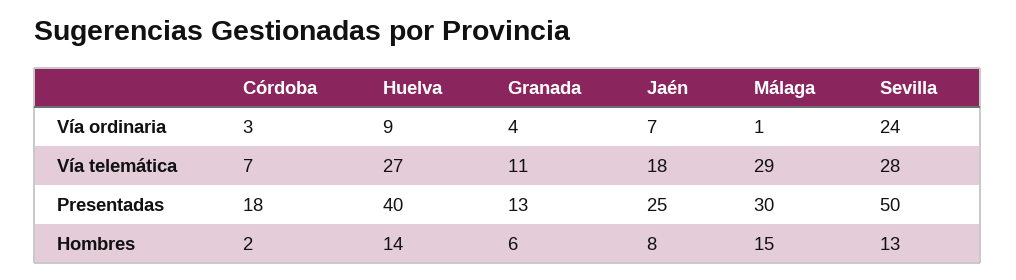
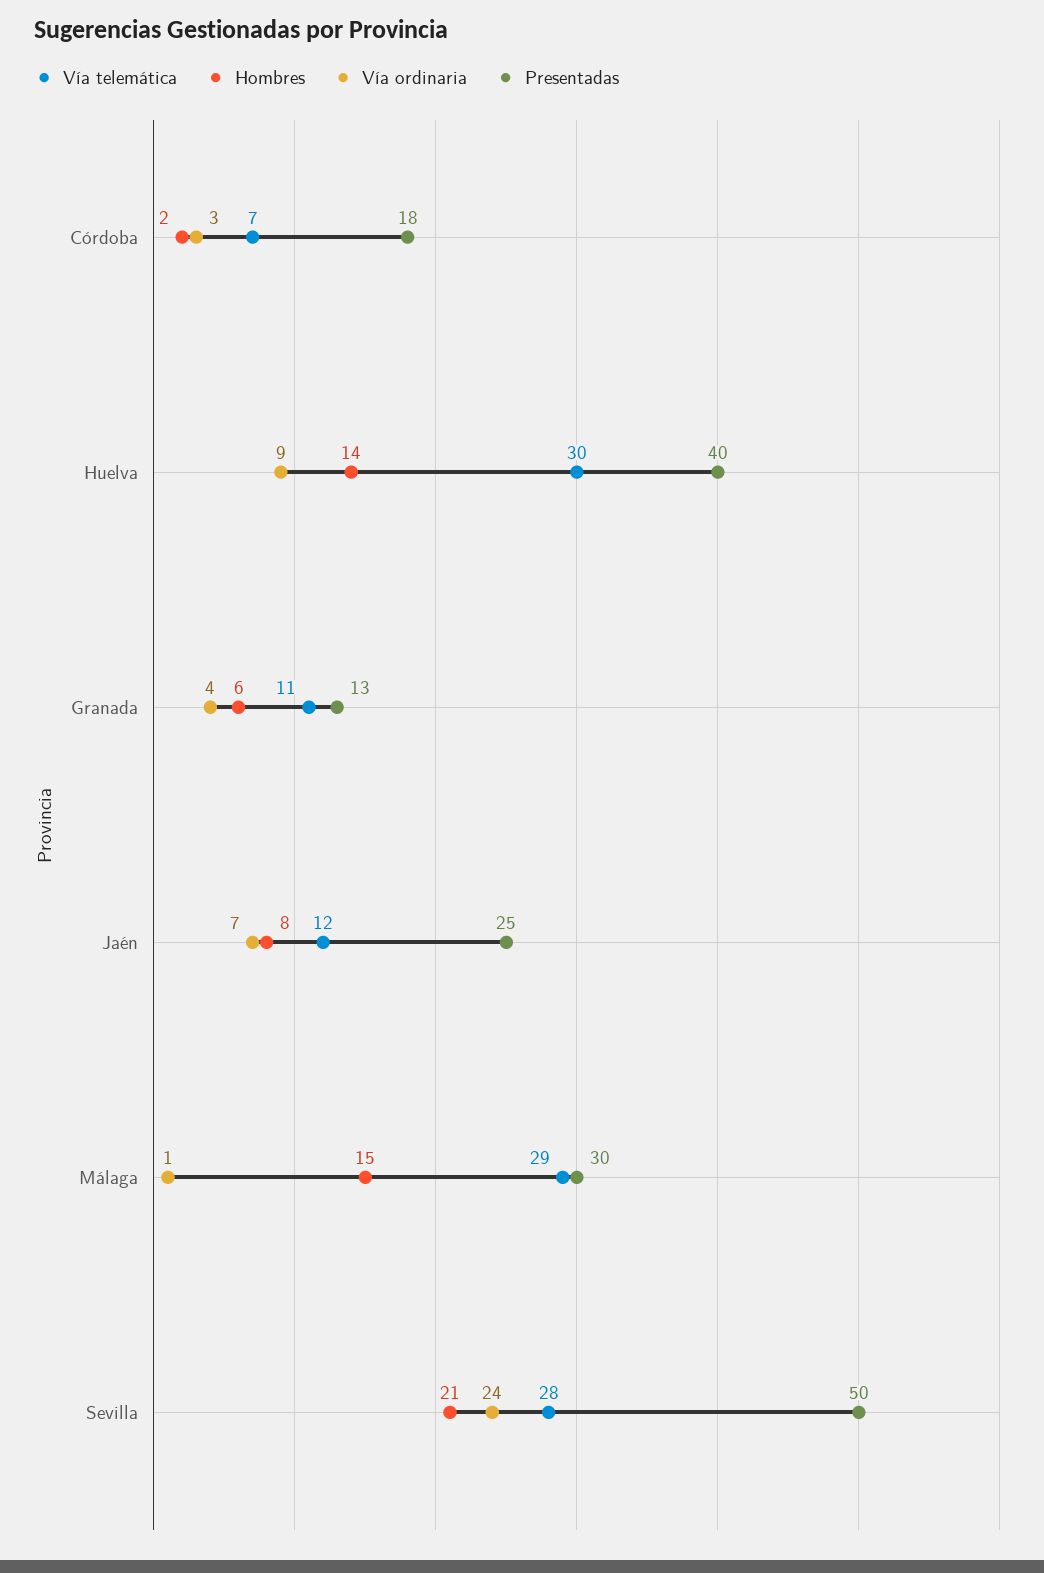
Vía telemática, Huelva: 27 -> 30
Vía telemática, Jaén: 18 -> 12
Hombres, Sevilla: 13 -> 21

